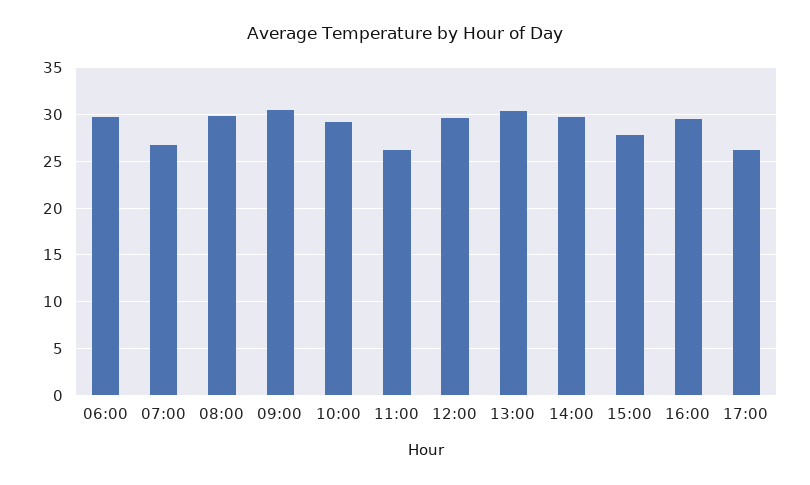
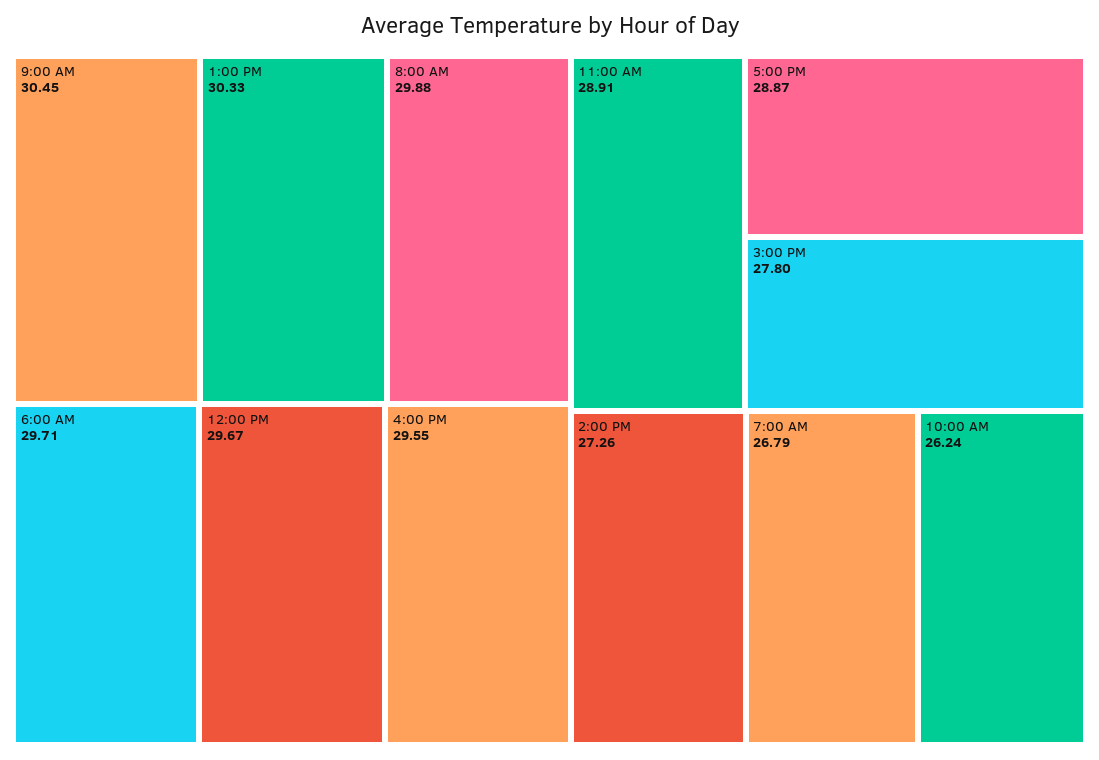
10:00: 29 -> 26.24
11:00: 26 -> 28.91
14:00: 30 -> 27.26
17:00: 26 -> 28.87

